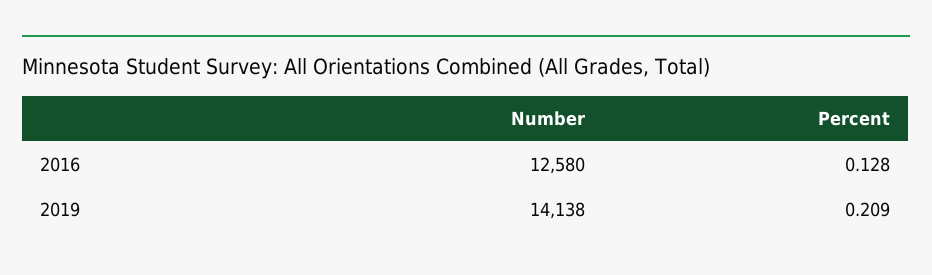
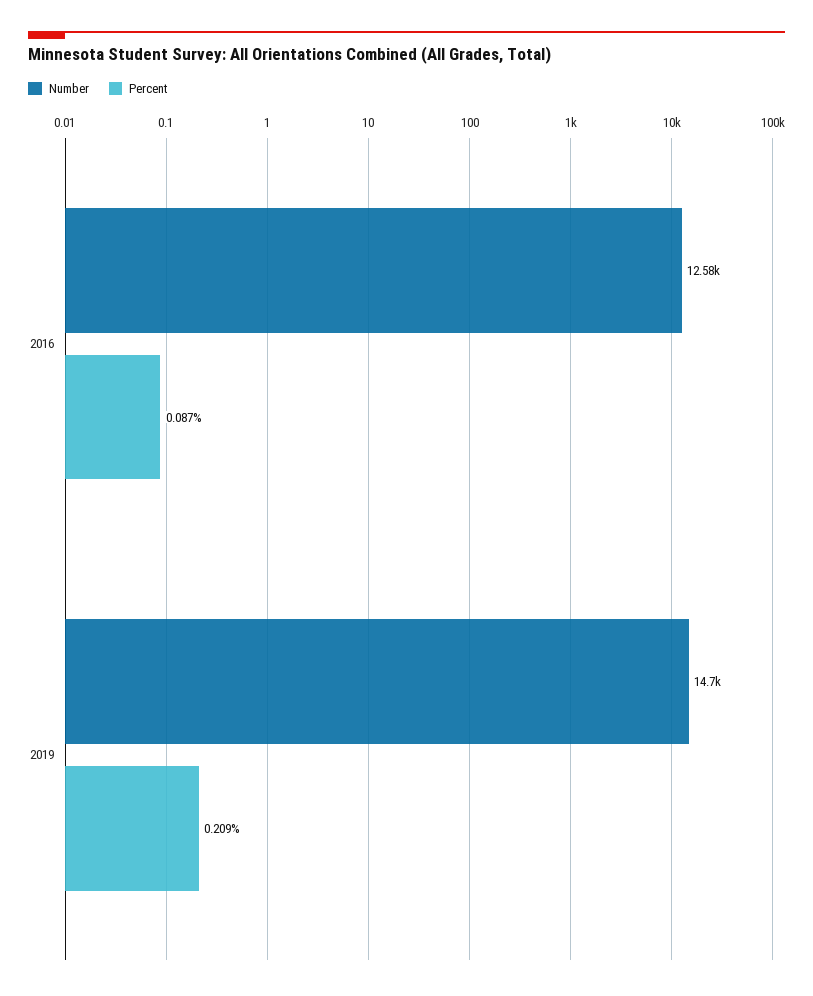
Percent, 2016: 0.128 -> 0.087
Number, 2019: 14138 -> 14700

